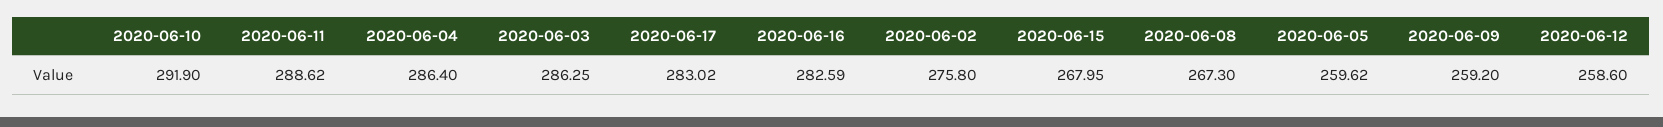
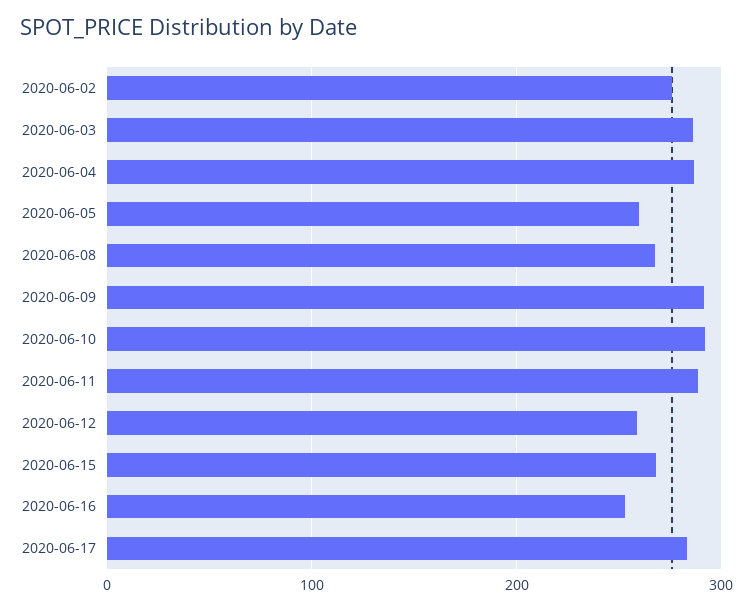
2020-06-16: 282.59 -> 250
2020-06-09: 259.2 -> 290

